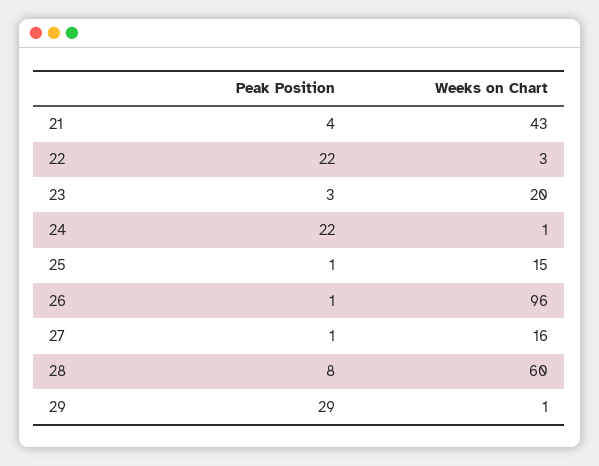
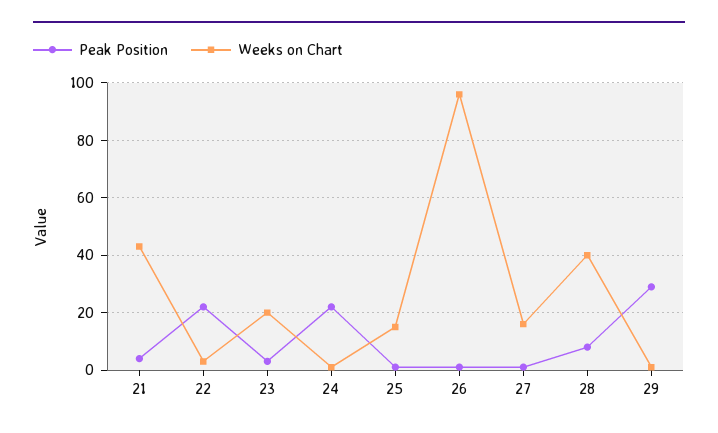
Weeks on Chart, 28: 60 -> 40

